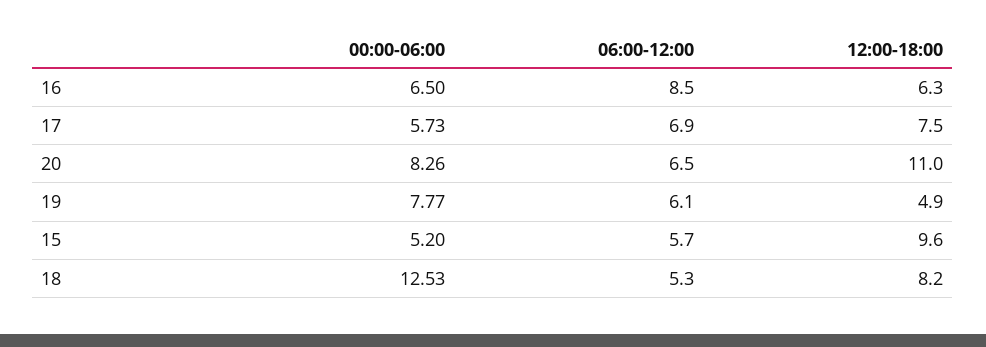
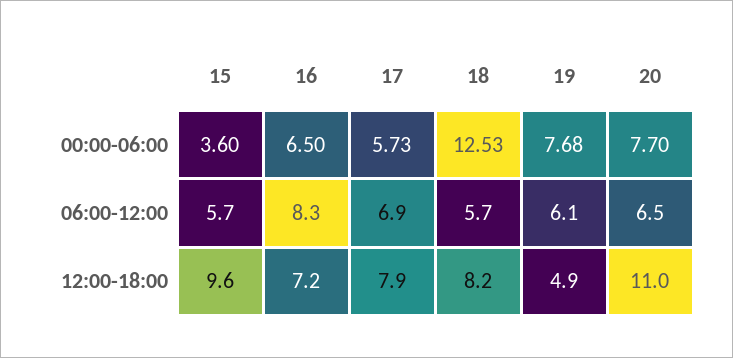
06:00-12:00, 16: 8.5 -> 8.3
12:00-18:00, 16: 6.3 -> 7.2
12:00-18:00, 17: 7.5 -> 7.9
00:00-06:00, 20: 8.26 -> 7.7
00:00-06:00, 19: 7.77 -> 7.68
00:00-06:00, 15: 5.2 -> 3.6
06:00-12:00, 18: 5.3 -> 5.7

